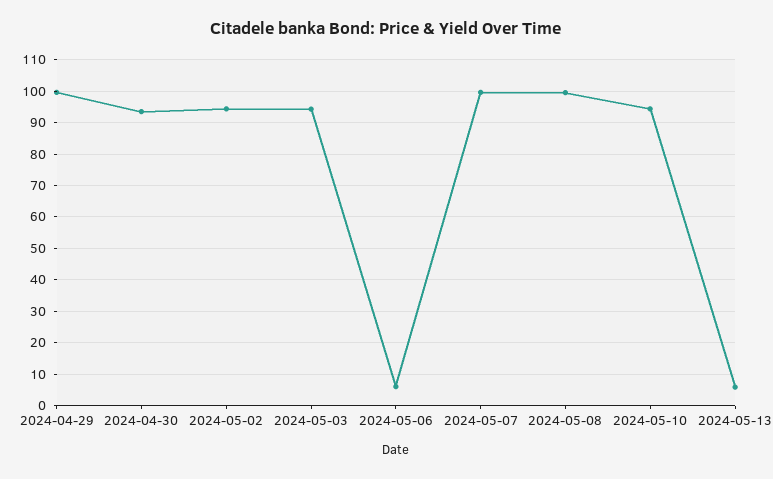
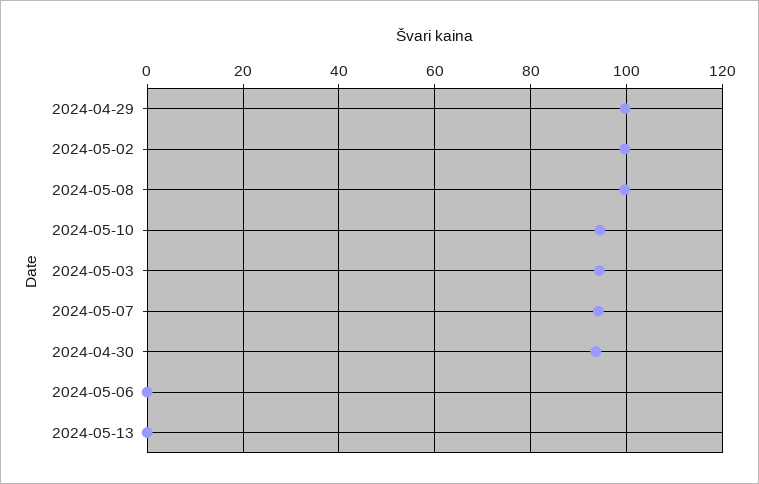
2024-05-02: 94 -> 100
2024-05-06: 6 -> 0
2024-05-07: 100 -> 94
2024-05-13: 6 -> 0

